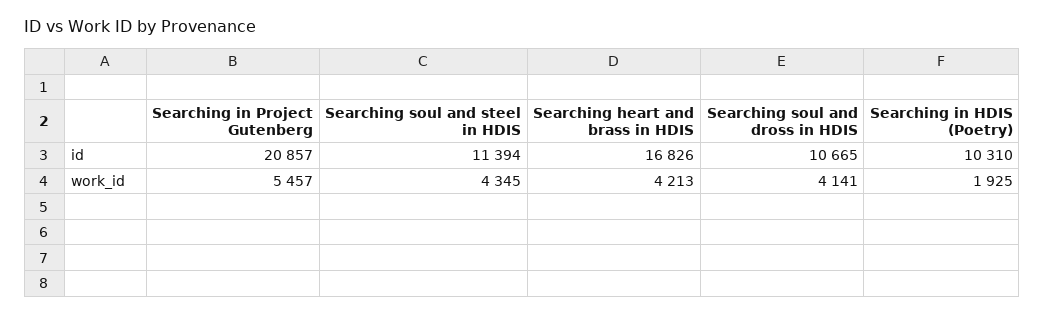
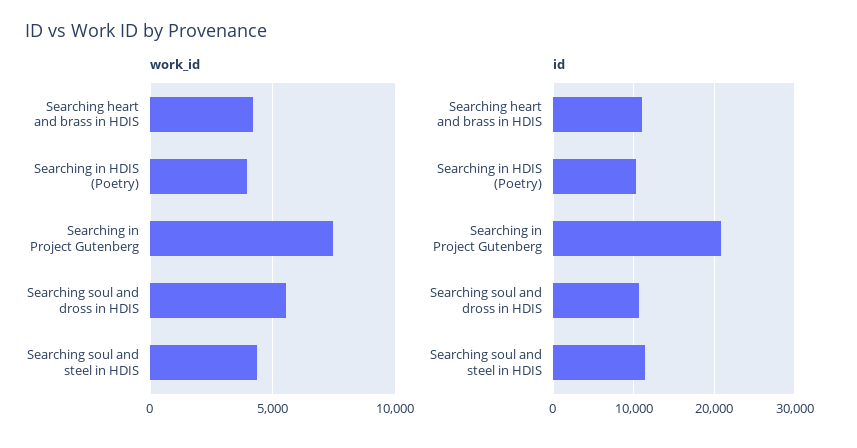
id, Searching heart and brass in HDIS: 16826 -> 11000
work_id, Searching in Project Gutenberg: 5457 -> 7500
work_id, Searching soul and dross in HDIS: 4141 -> 5500
work_id, Searching in HDIS (Poetry): 1925 -> 4000

